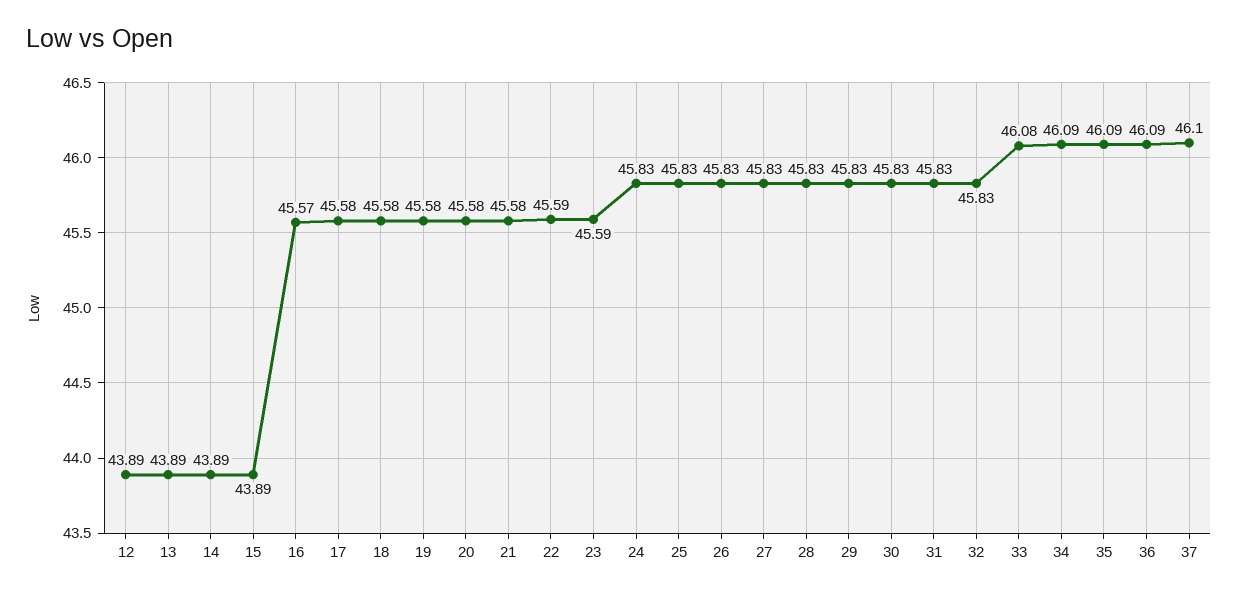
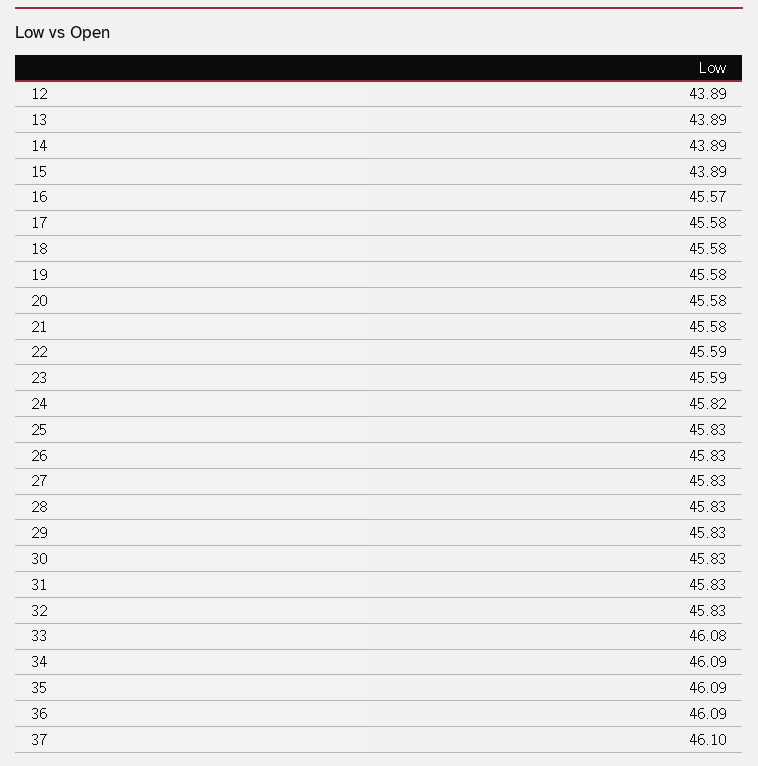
24: 45.83 -> 45.82

